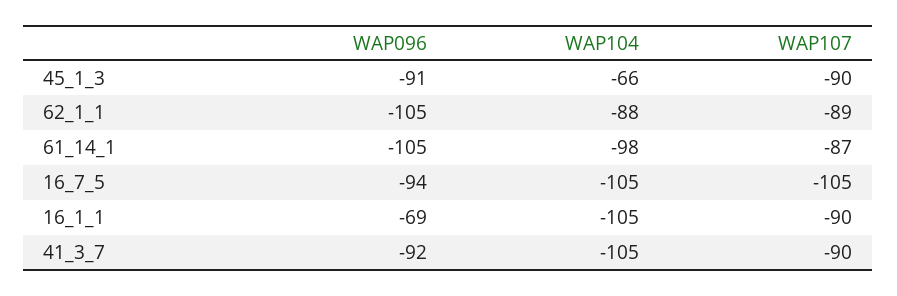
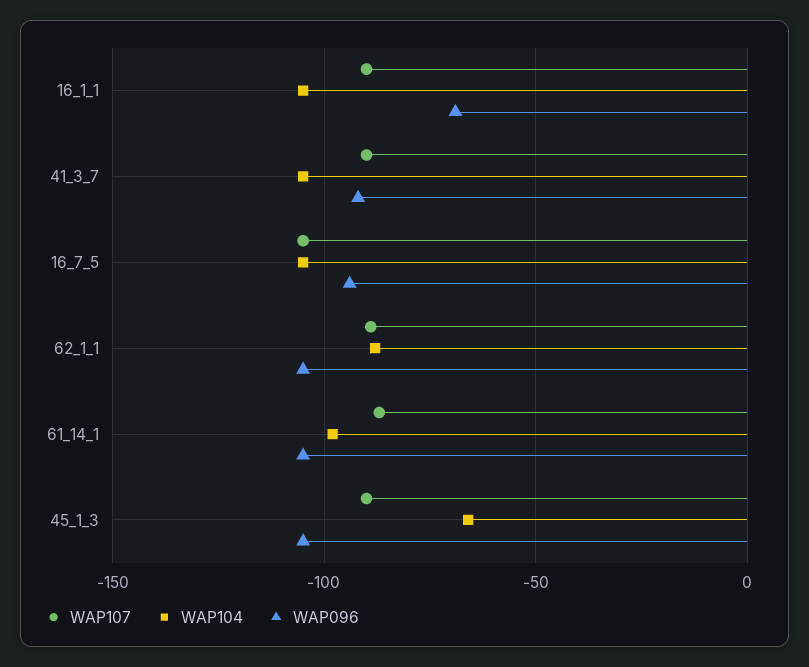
WAP096, 45_1_3: -91 -> -105

